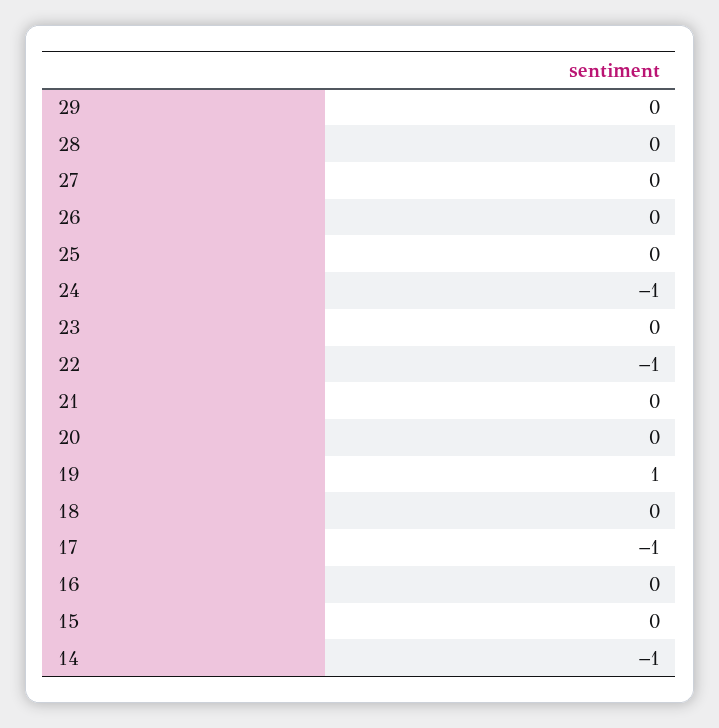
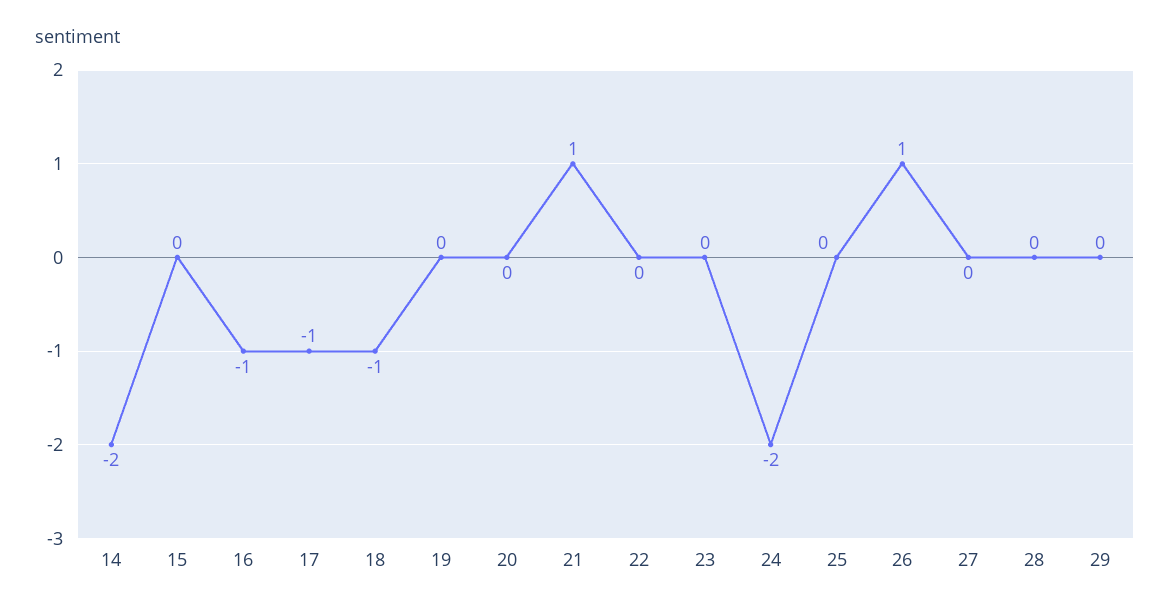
26: 0 -> 1
24: -1 -> -2
22: -1 -> 0
21: 0 -> 1
19: 1 -> 0
18: 0 -> -1
16: 0 -> -1
14: -1 -> -2

